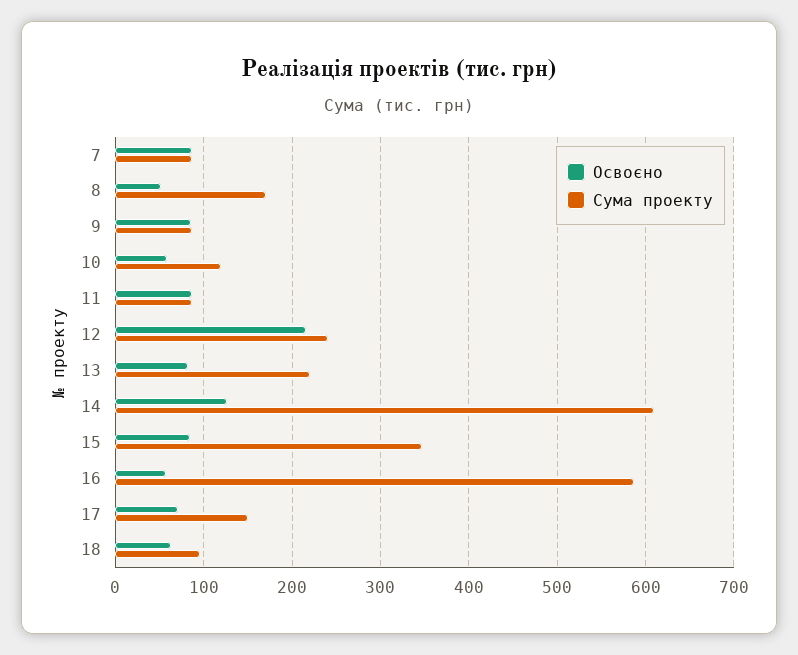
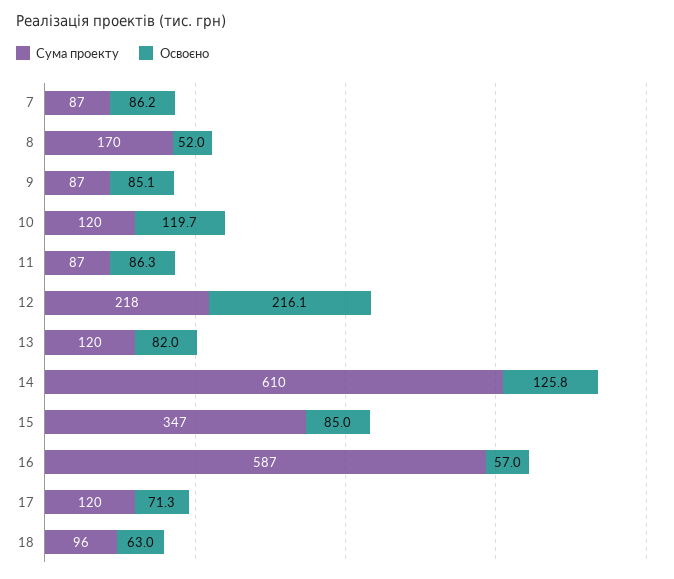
Освоєно, 10: 60 -> 119.7
Сума проекту, 12: 240 -> 218
Сума проекту, 13: 220 -> 120
Сума проекту, 17: 150 -> 120

